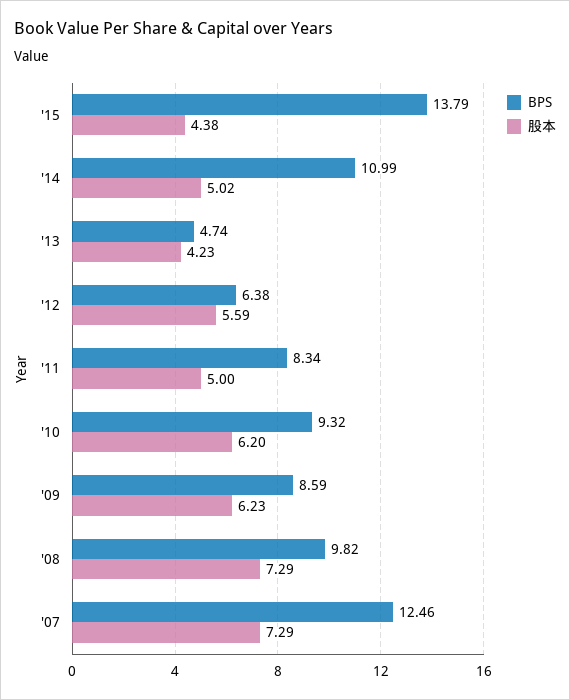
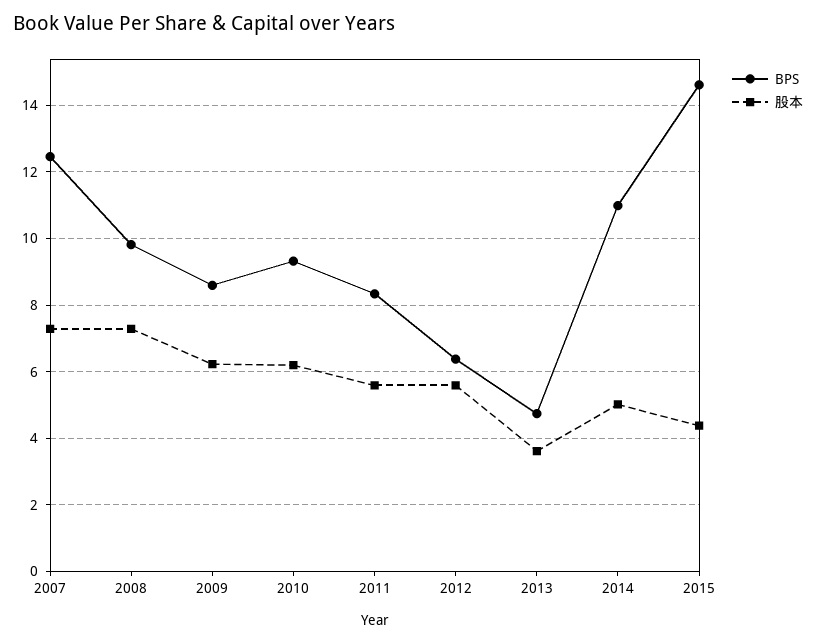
BPS, '15: 13.79 -> 14.6
股本, '13: 4.23 -> 3.6
股本, '11: 5 -> 5.6

